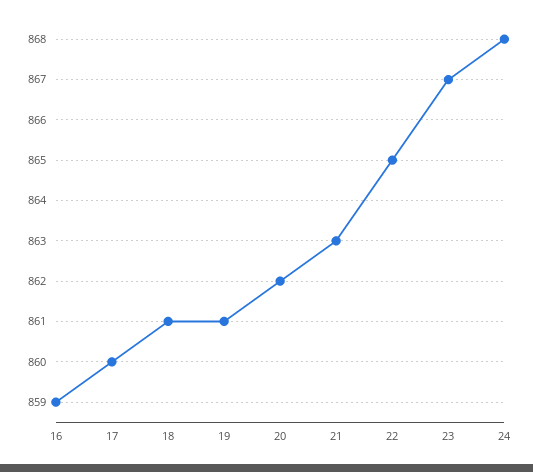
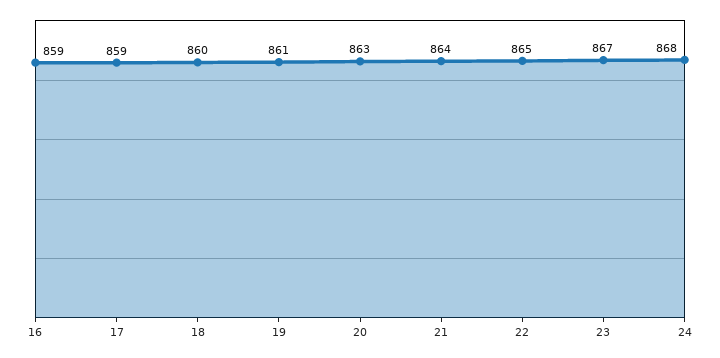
17: 860 -> 859
18: 861 -> 860
20: 862 -> 863
21: 863 -> 864

